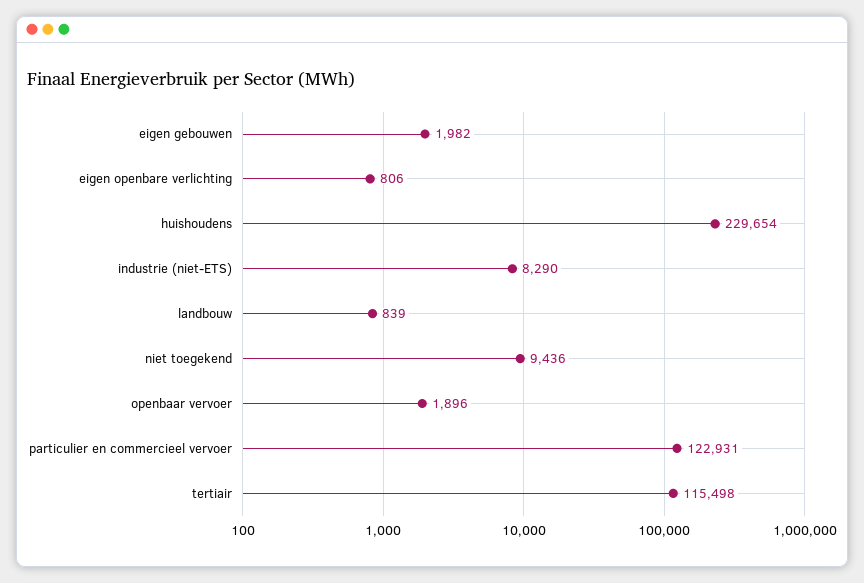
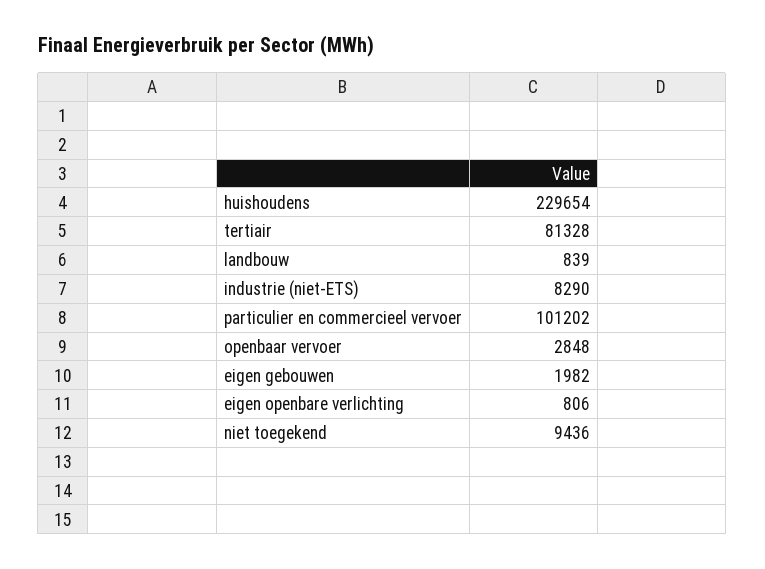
openbaar vervoer: 1896 -> 2848
particulier en commercieel vervoer: 122931 -> 101202
tertiair: 115498 -> 81328

